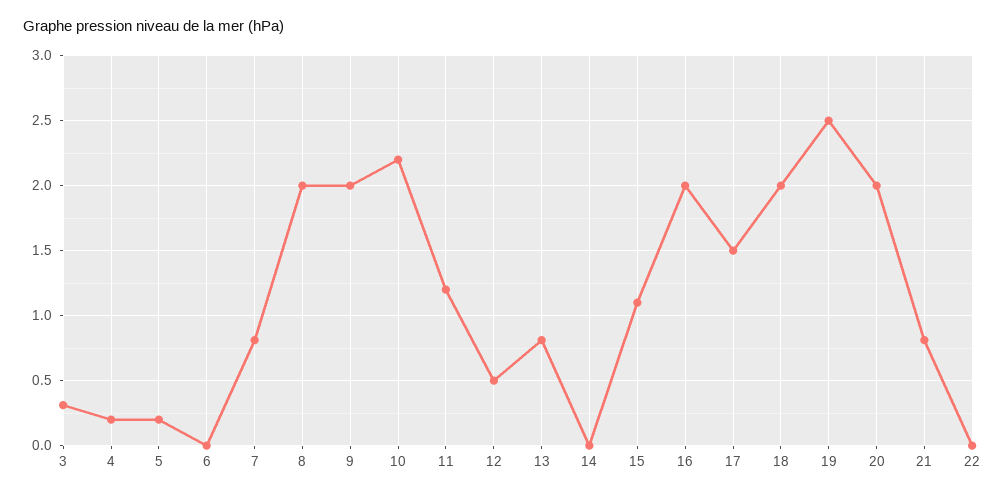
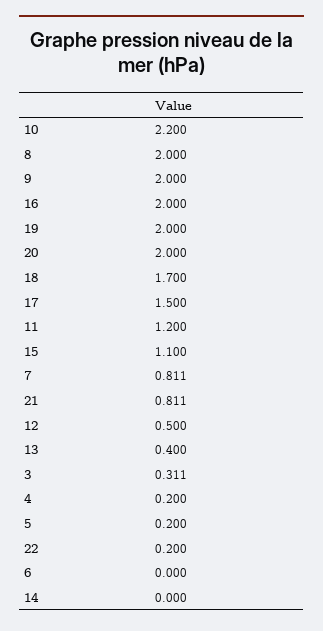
13: 0.8 -> 0.4
18: 2 -> 1.7
19: 2.5 -> 2
22: 0 -> 0.2

